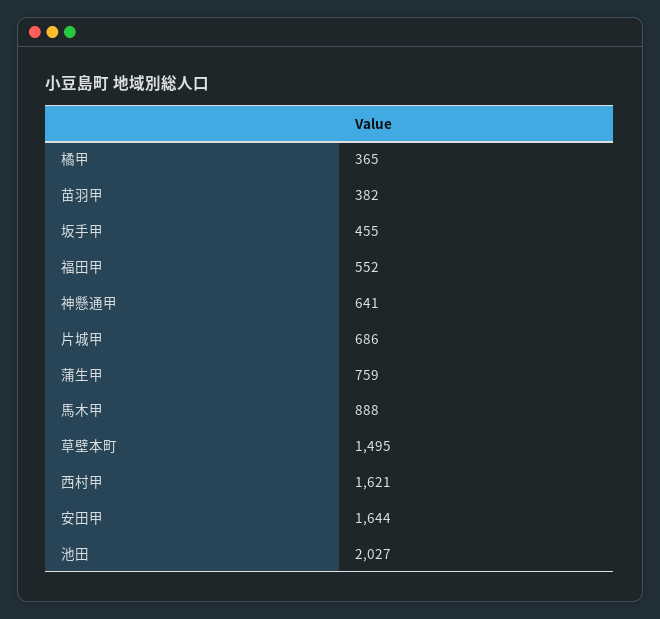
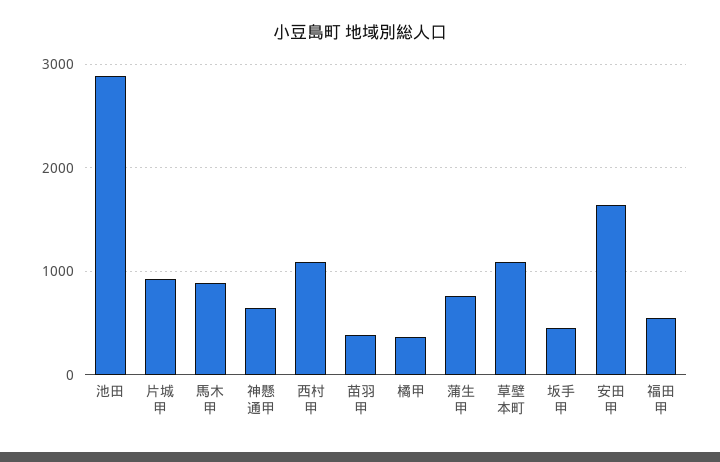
片城甲: 686 -> 900
草壁本町: 1495 -> 1100
西村甲: 1621 -> 1100
池田: 2027 -> 2900

